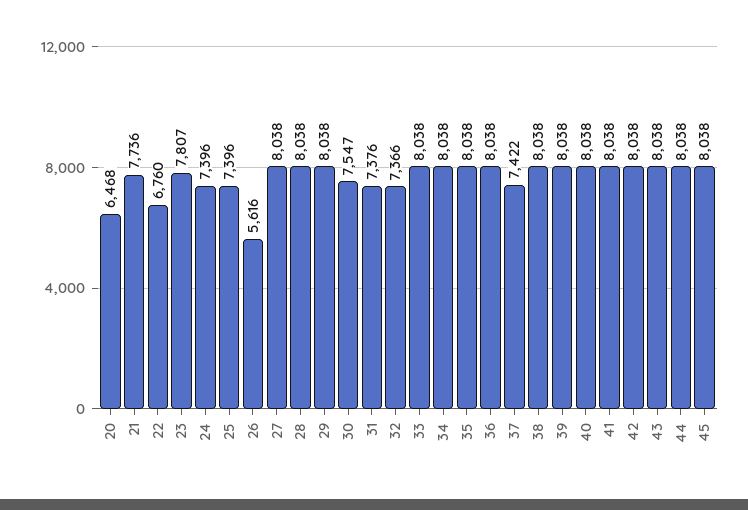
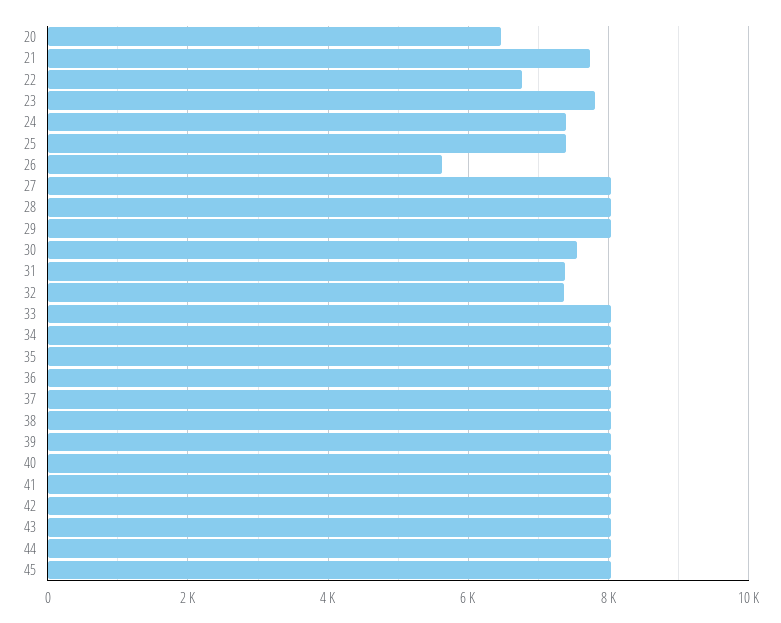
37: 7422 -> 8000

